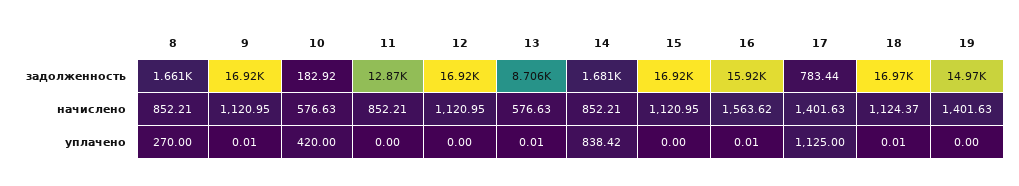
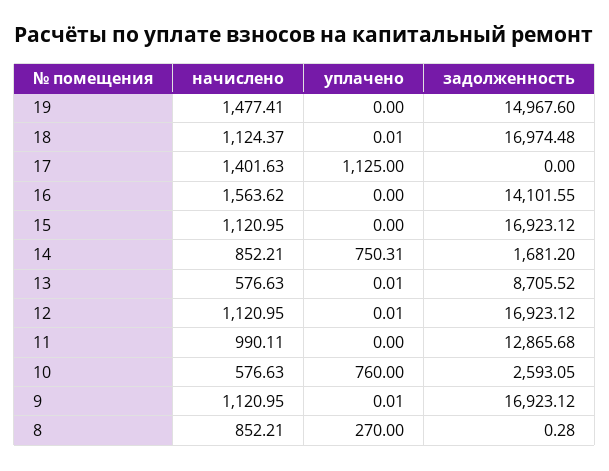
8, задолженность: 1661 -> 0.28
10, задолженность: 182.92 -> 2593.05
16, задолженность: 15920 -> 14101.55
17, задолженность: 783.44 -> 0
11, начислено: 852.21 -> 990.11
19, начислено: 1401.63 -> 1477.41
10, уплачено: 420 -> 760
12, уплачено: 0 -> 0.01
14, уплачено: 838.42 -> 750.31
16, уплачено: 0.01 -> 0

